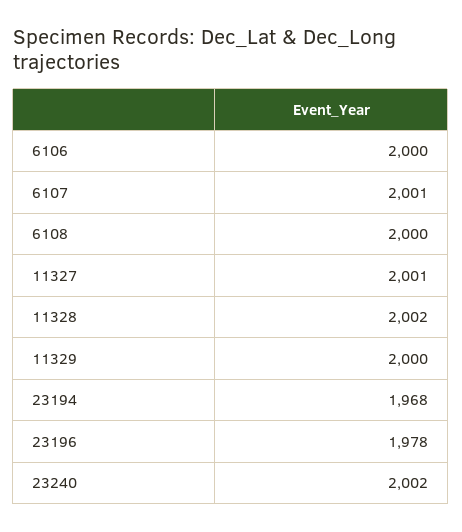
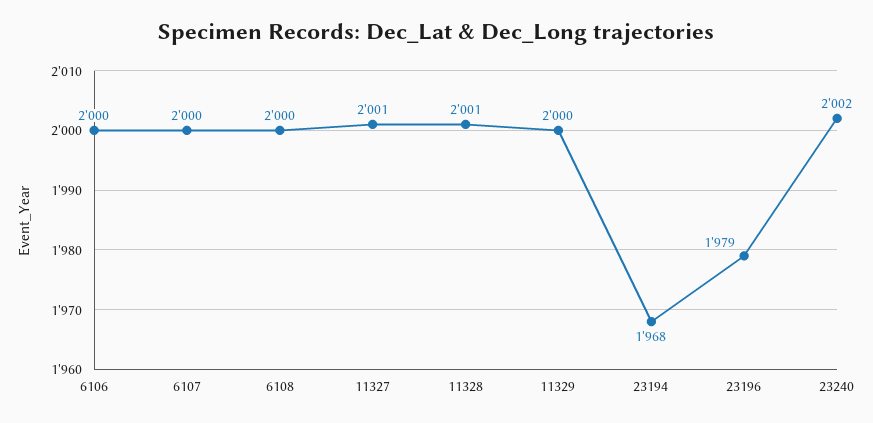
6107: 2001 -> 2000
11328: 2002 -> 2001
23196: 1978 -> 1979

